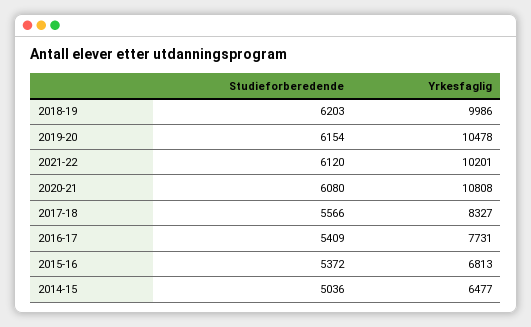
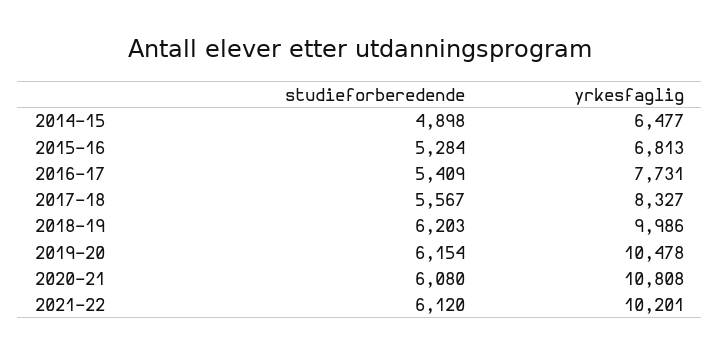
Studieforberedende, 2017-18: 5566 -> 5567
Studieforberedende, 2015-16: 5372 -> 5284
Studieforberedende, 2014-15: 5036 -> 4898

